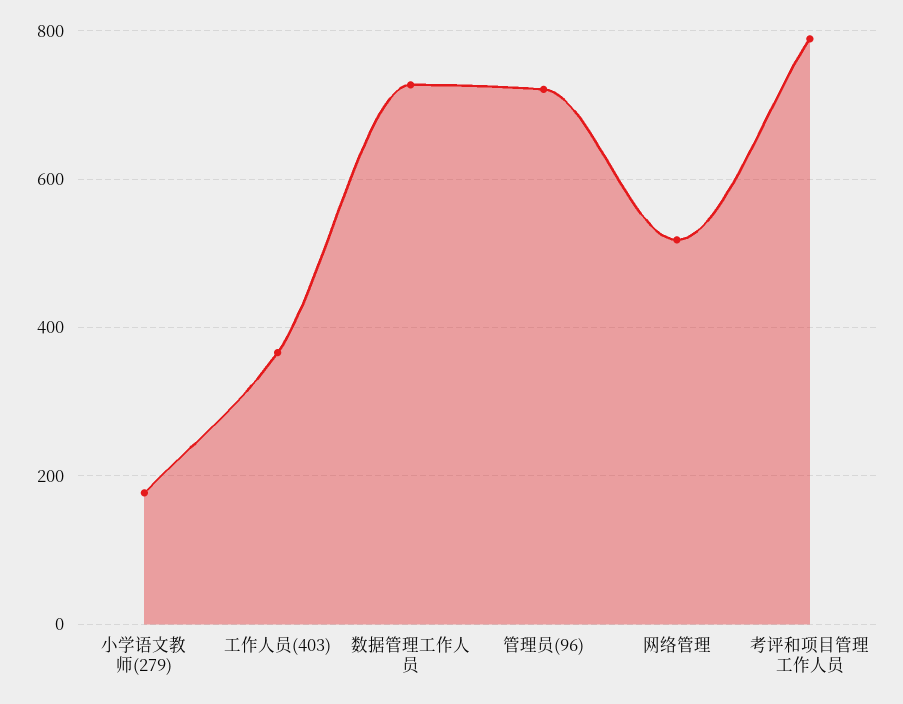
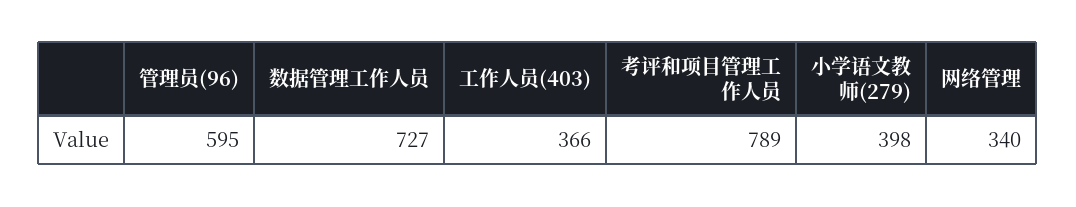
小学语文教师(279): 180 -> 398
管理员(96): 720 -> 595
网络管理: 520 -> 340

